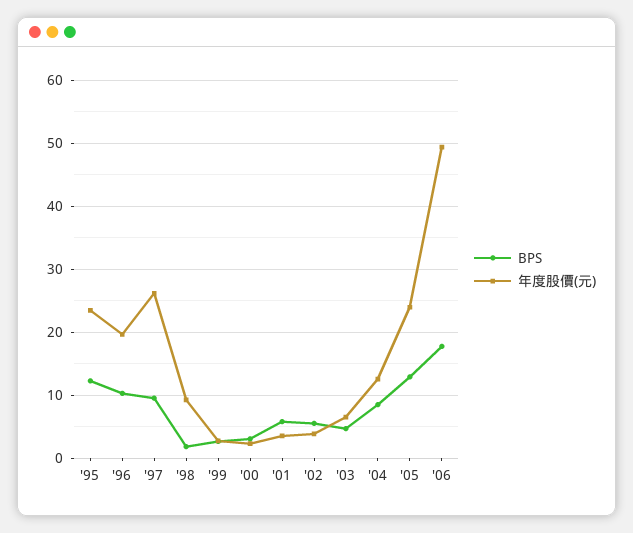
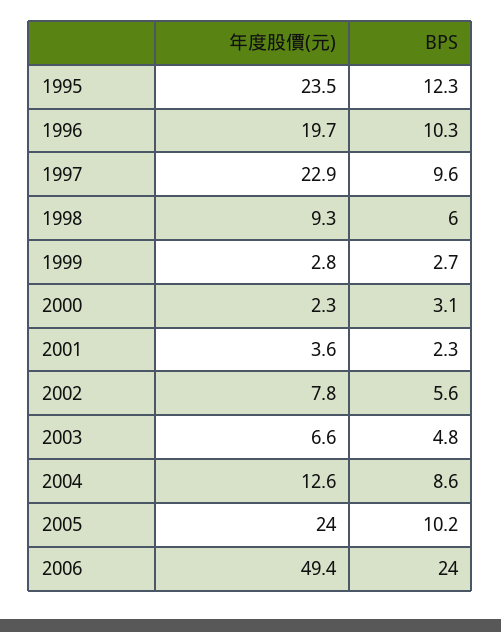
年度股價(元), '97: 26 -> 22.9
BPS, '98: 2 -> 6
BPS, '01: 6 -> 2.3
年度股價(元), '02: 4 -> 7.8
BPS, '05: 13 -> 10.2
BPS, '06: 18 -> 24

